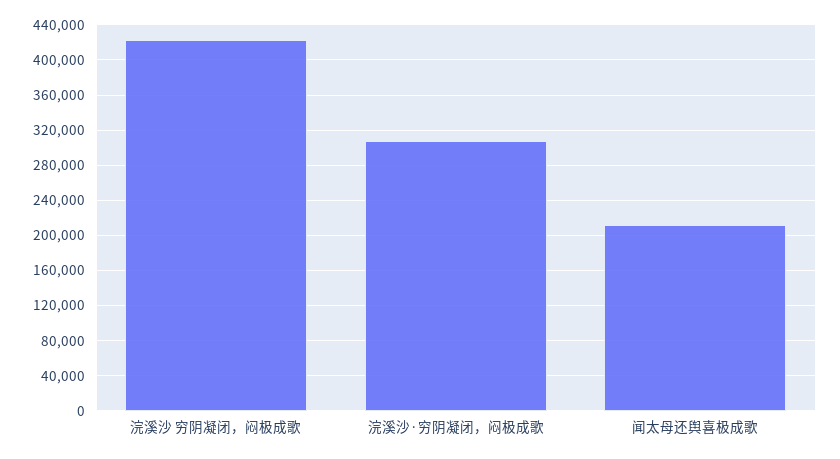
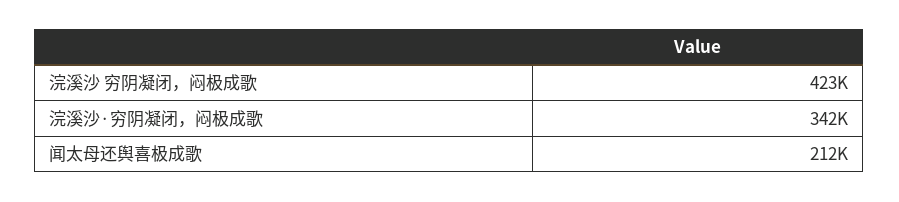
浣溪沙·穷阴凝闭，闷极成歌: 310000 -> 342000

